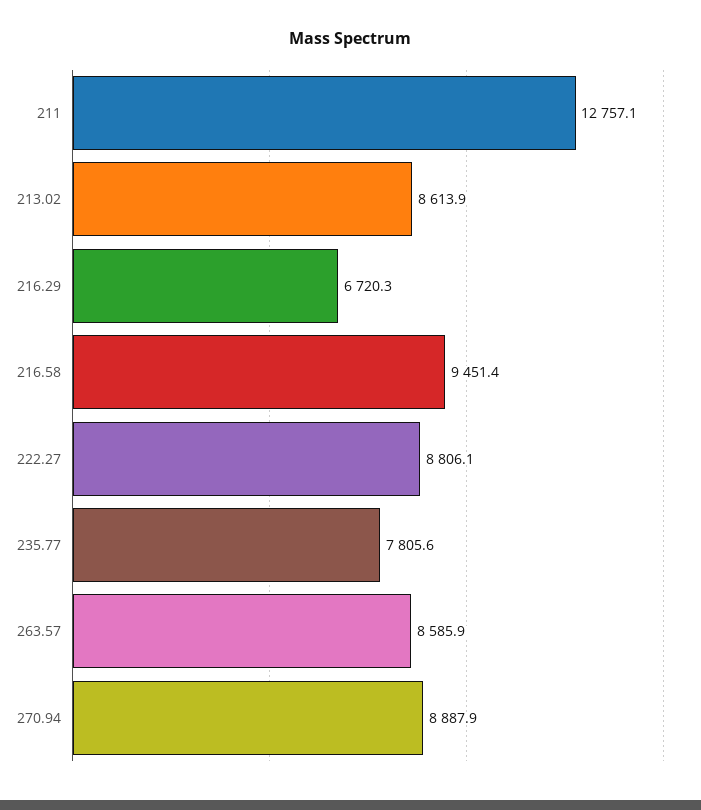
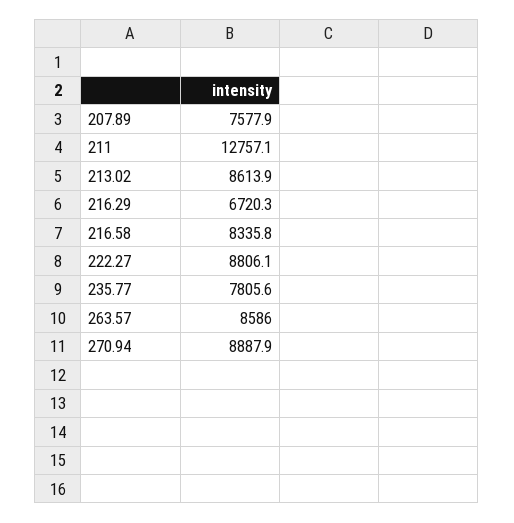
216.58: 9451.4 -> 8335.8
263.57: 8585.9 -> 8586
207.89: none -> 7577.9

